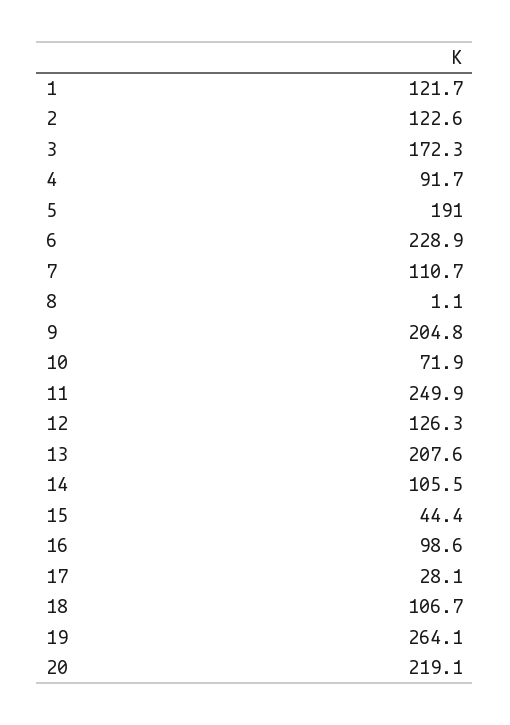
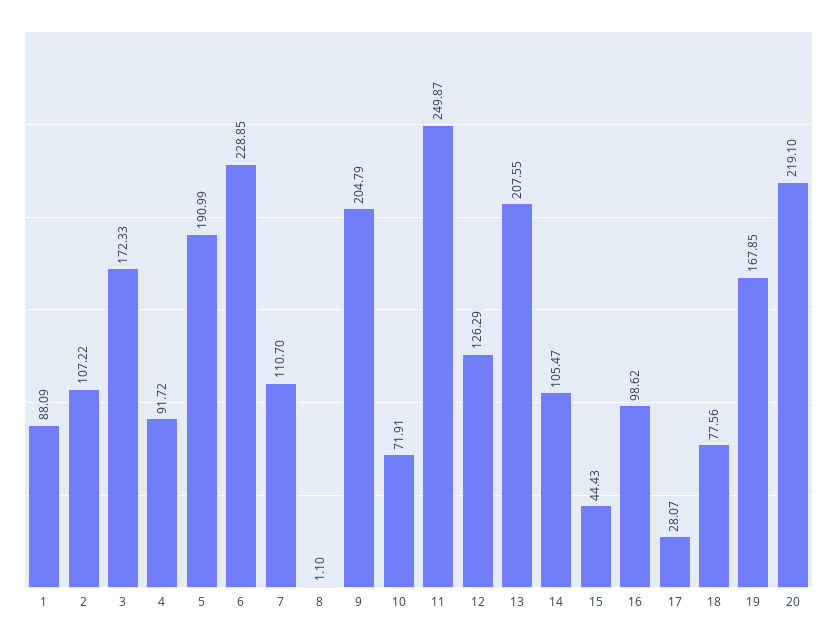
1: 121.7 -> 88.09
2: 122.6 -> 107.22
18: 106.7 -> 77.56
19: 264.1 -> 167.85

